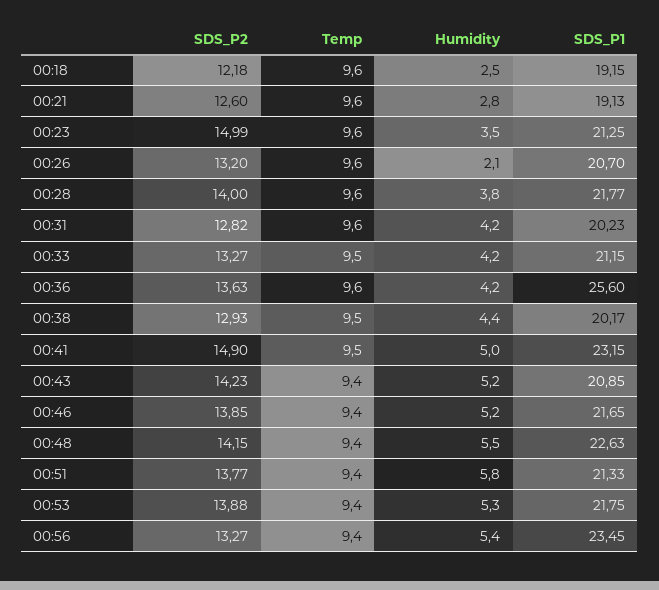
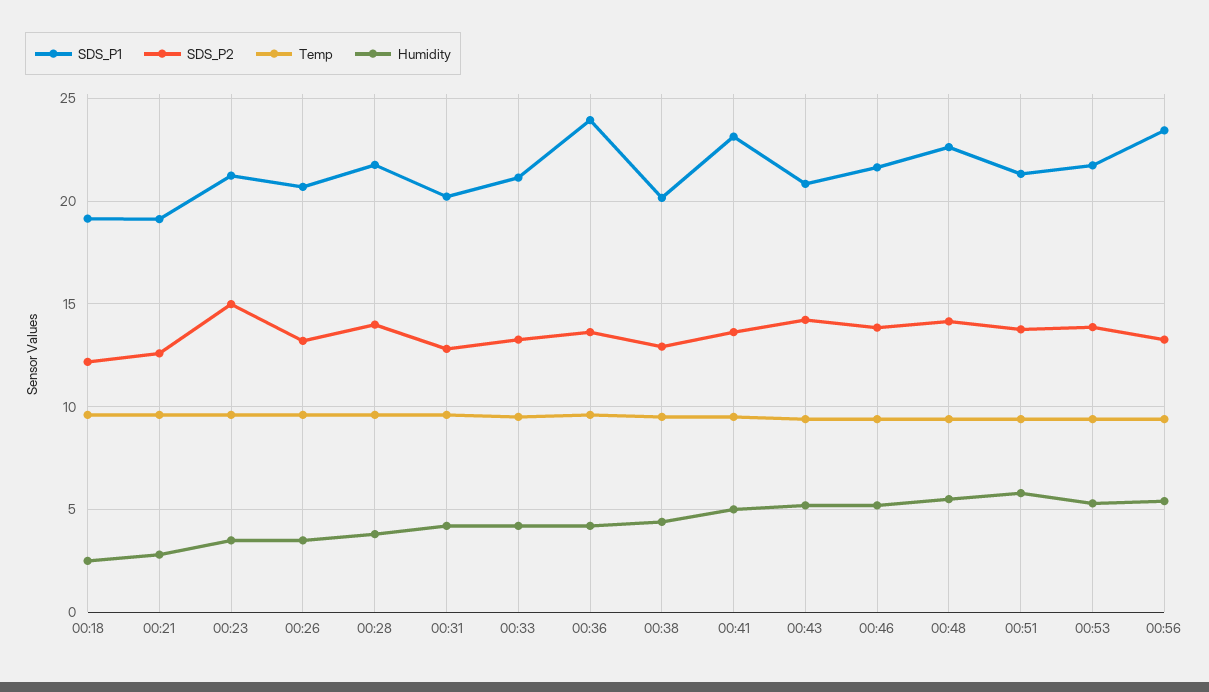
Humidity, 00:26: 2.1 -> 3.5
SDS_P1, 00:36: 25.6 -> 24
SDS_P2, 00:41: 14.9 -> 13.5

